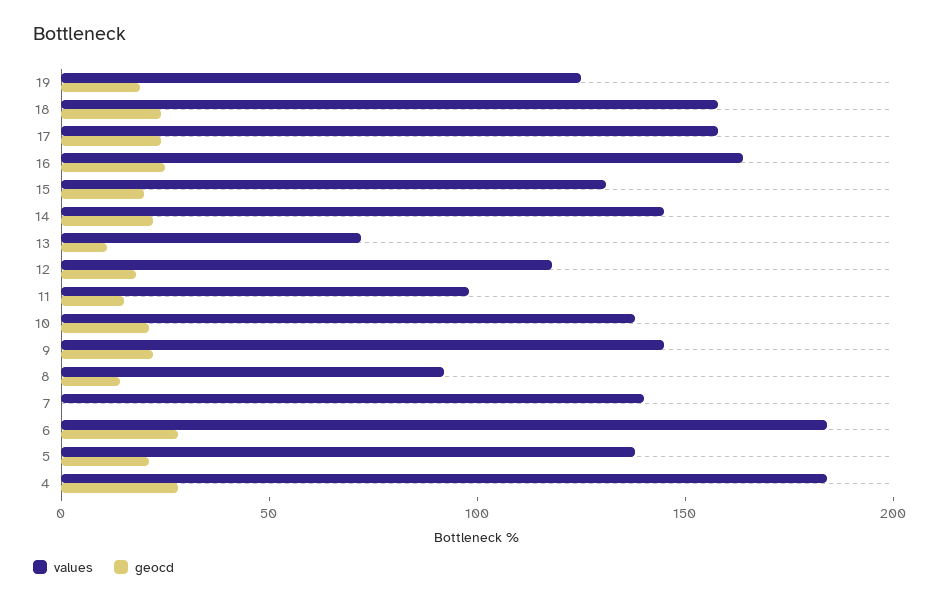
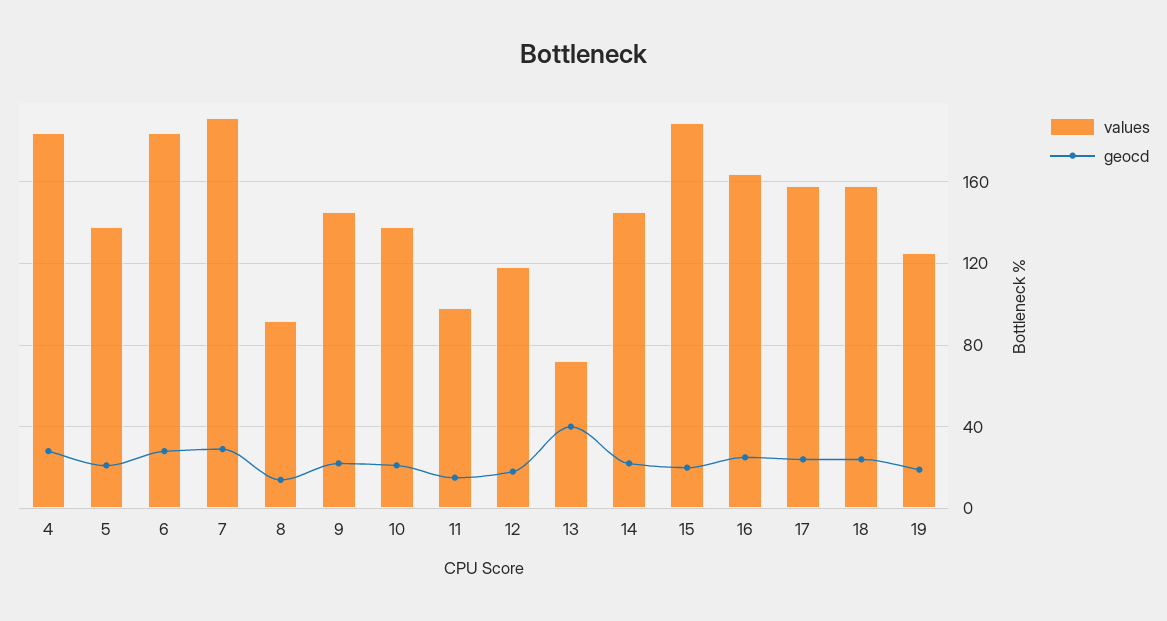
values, 15: 130 -> 190
geocd, 13: 10 -> 40
values, 7: 140 -> 190
geocd, 7: 0 -> 30

